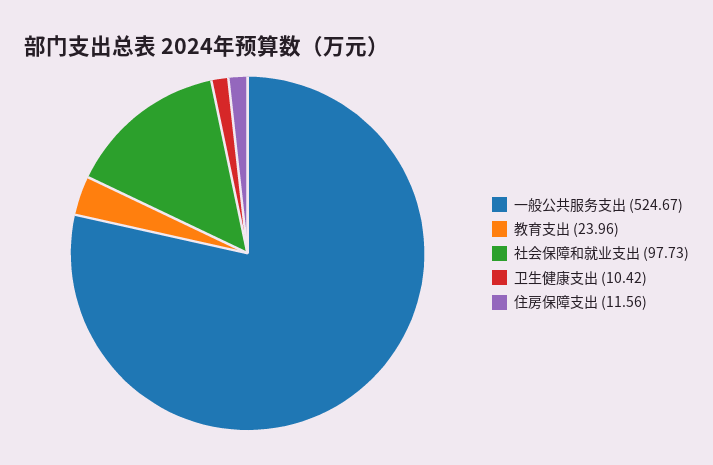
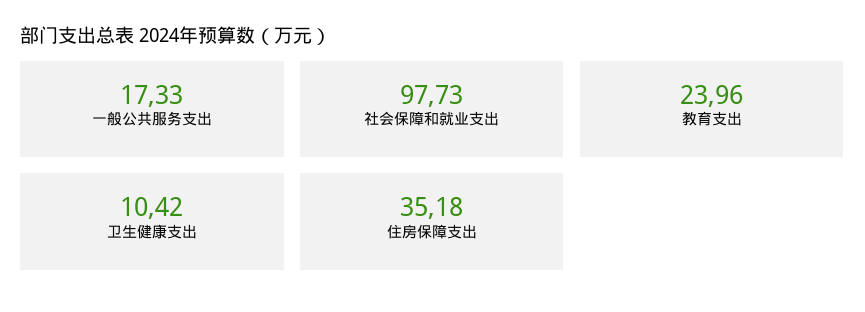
一般公共服务支出: 524.67 -> 17.33
住房保障支出: 11.56 -> 35.18

